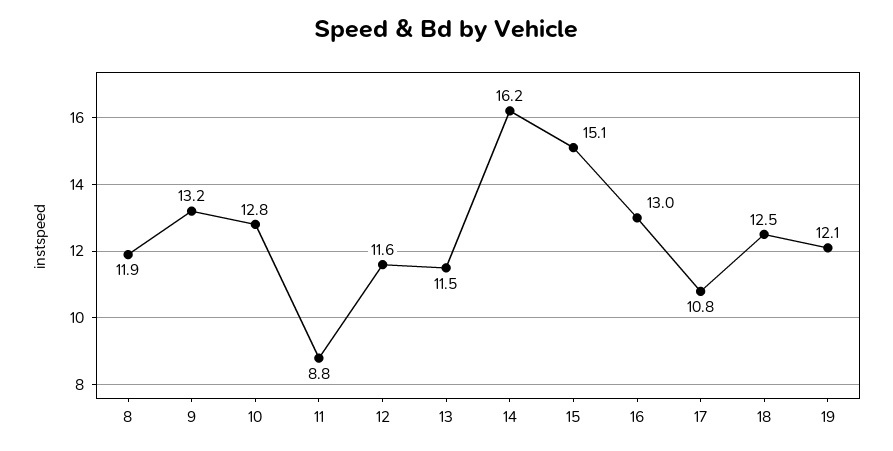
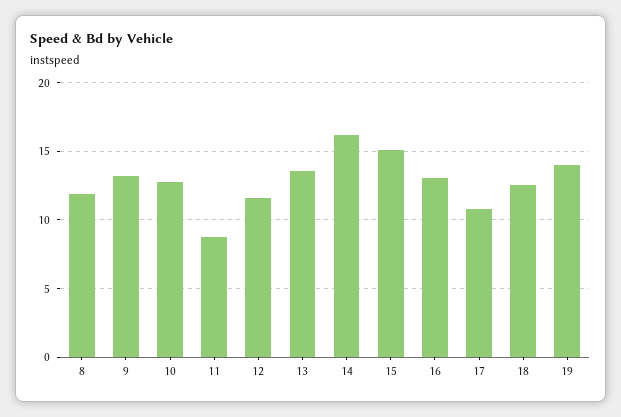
13: 11.5 -> 13.5
19: 12.1 -> 14

